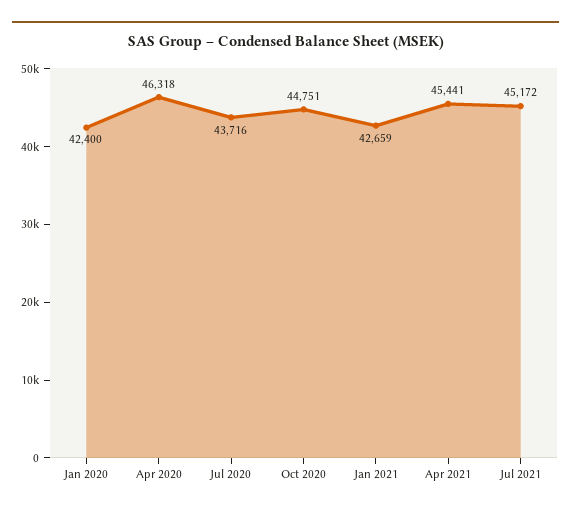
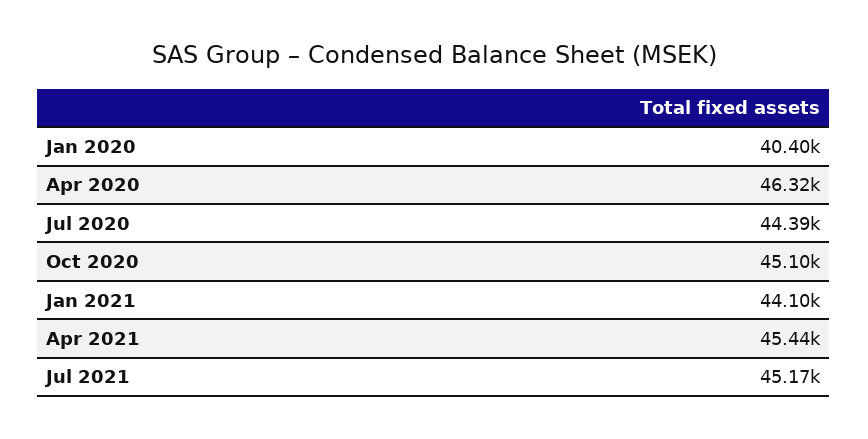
Jan 2020: 42400 -> 40400
Jul 2020: 43716 -> 44390
Oct 2020: 44751 -> 45100
Jan 2021: 42659 -> 44100

